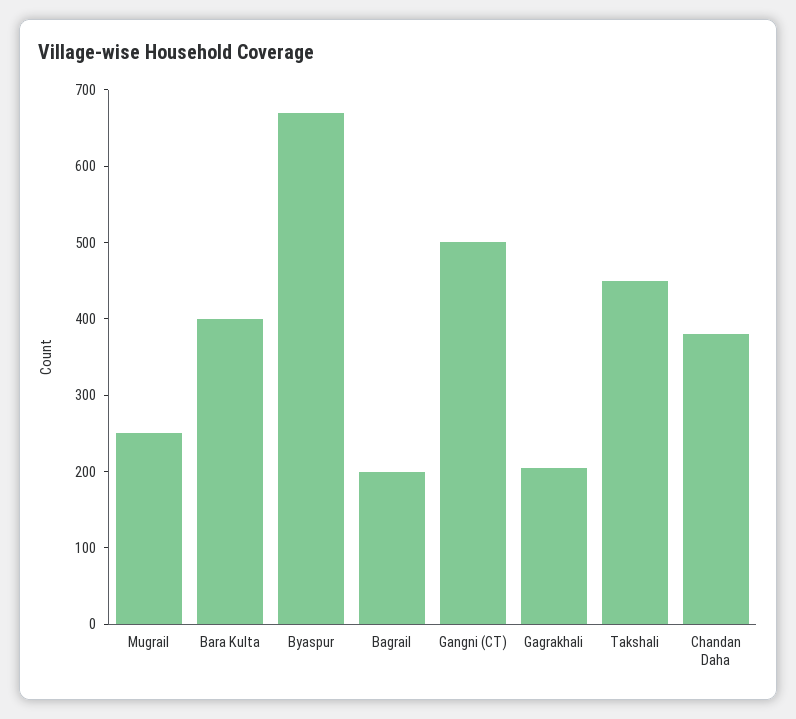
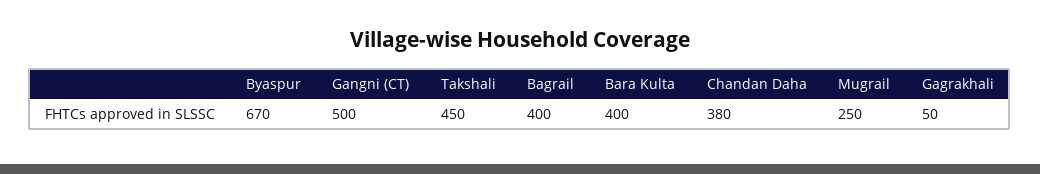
Bagrail: 200 -> 400
Gagrakhali: 200 -> 50

